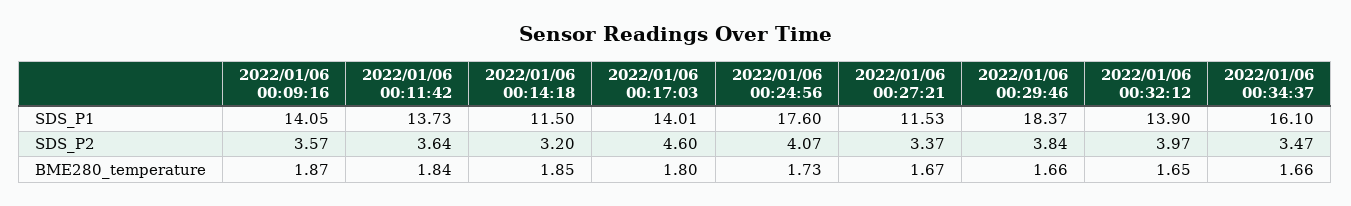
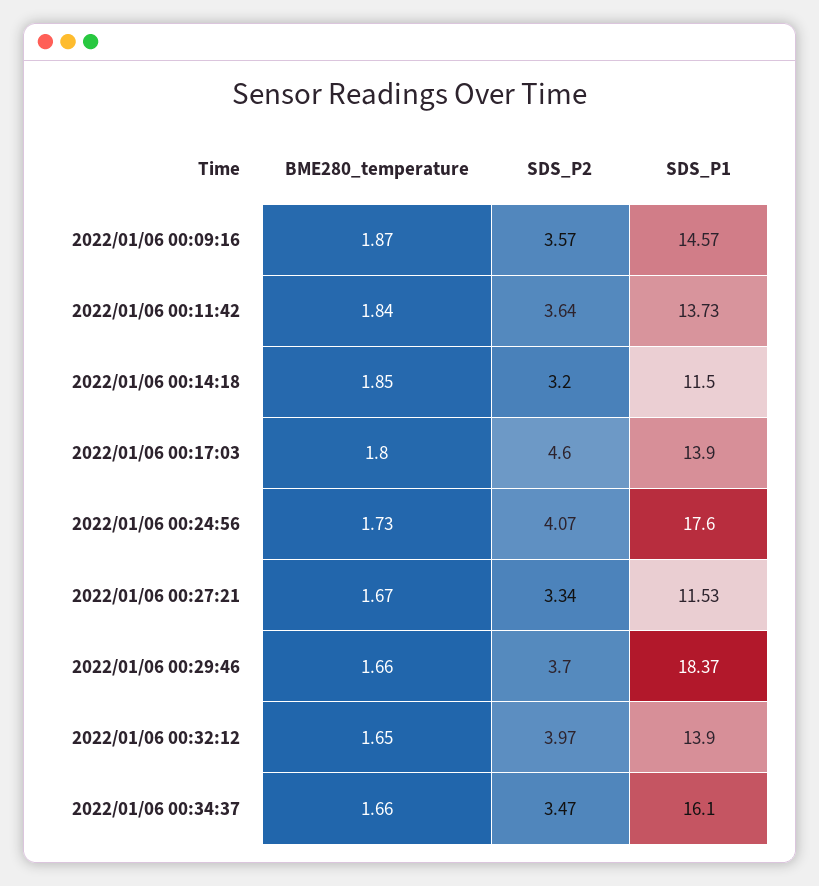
2022/01/06 00:09:16, SDS_P1: 14.05 -> 14.57
2022/01/06 00:17:03, SDS_P1: 14.01 -> 13.9
2022/01/06 00:27:21, SDS_P2: 3.37 -> 3.34
2022/01/06 00:29:46, SDS_P2: 3.84 -> 3.7

